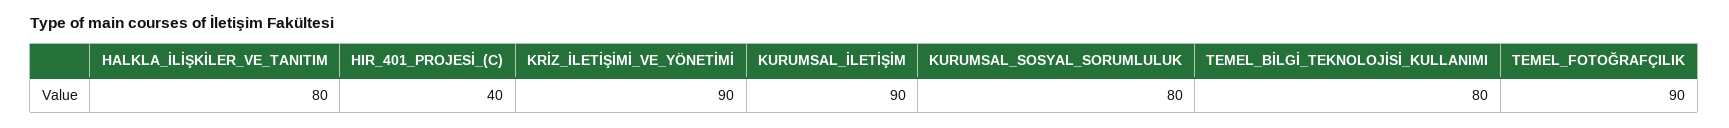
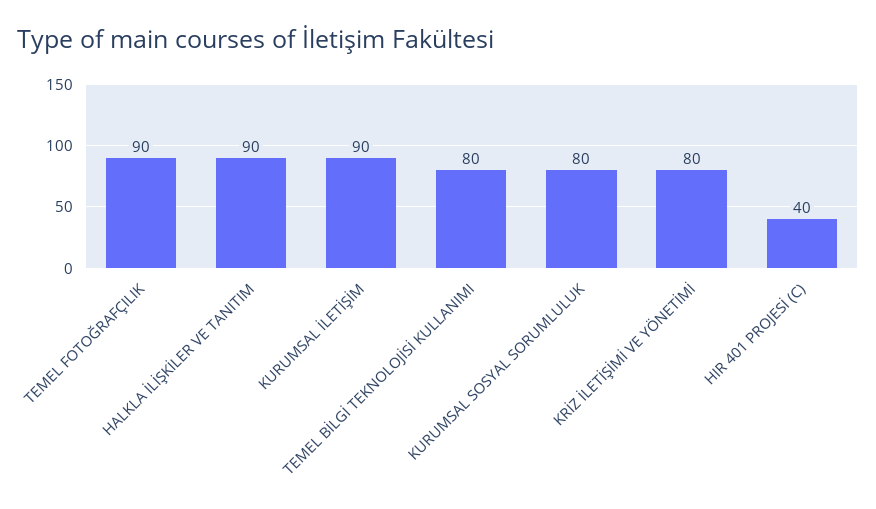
HALKLA_İLİŞKİLER_VE_TANITIM: 80 -> 90
KRİZ_İLETİŞİMİ_VE_YÖNETİMİ: 90 -> 80

